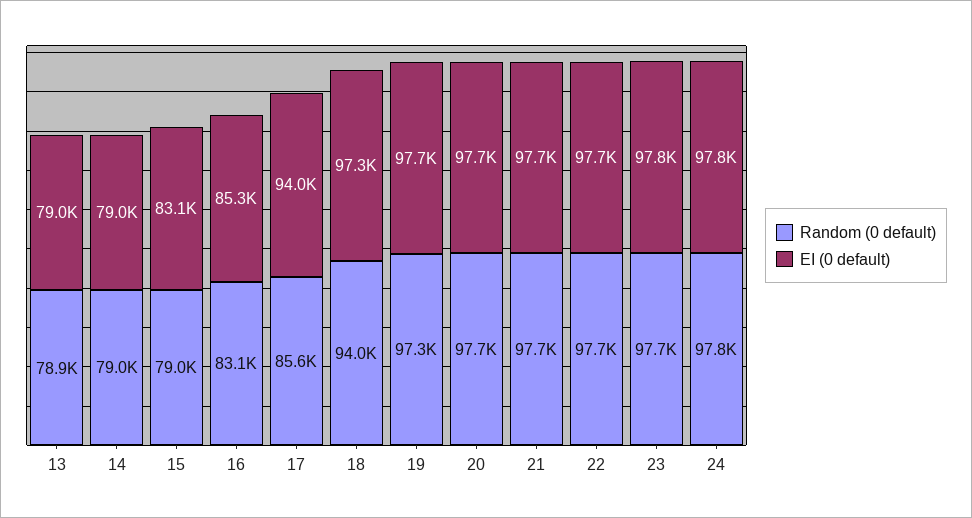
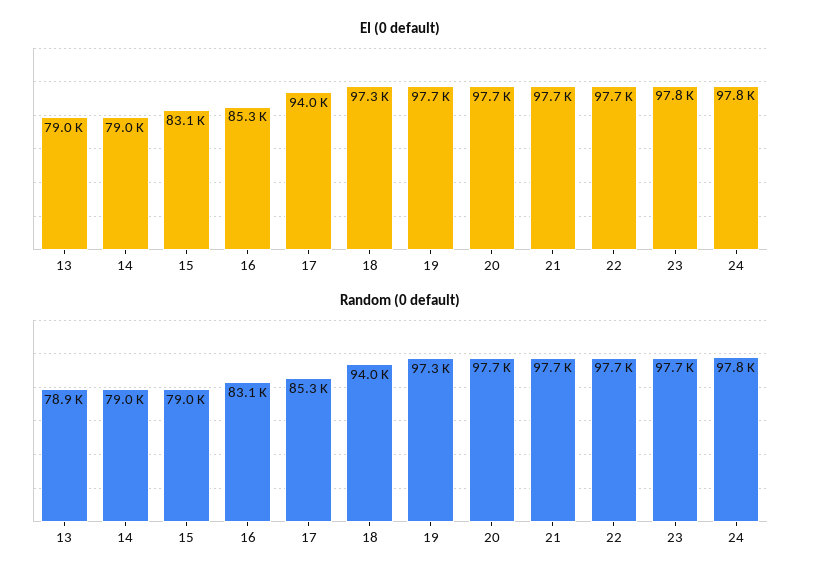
Random (0 default), 17: 85600 -> 85300

